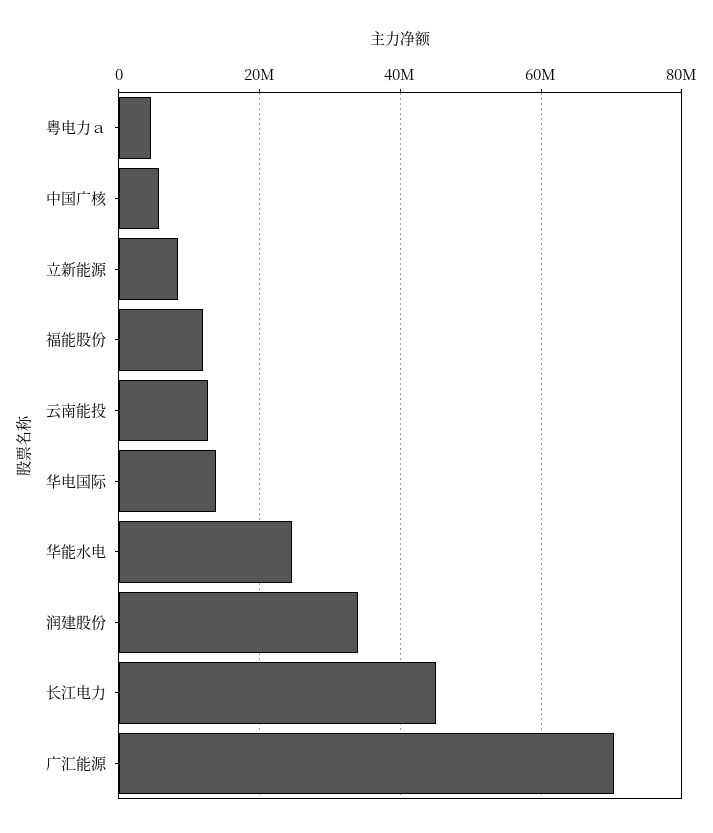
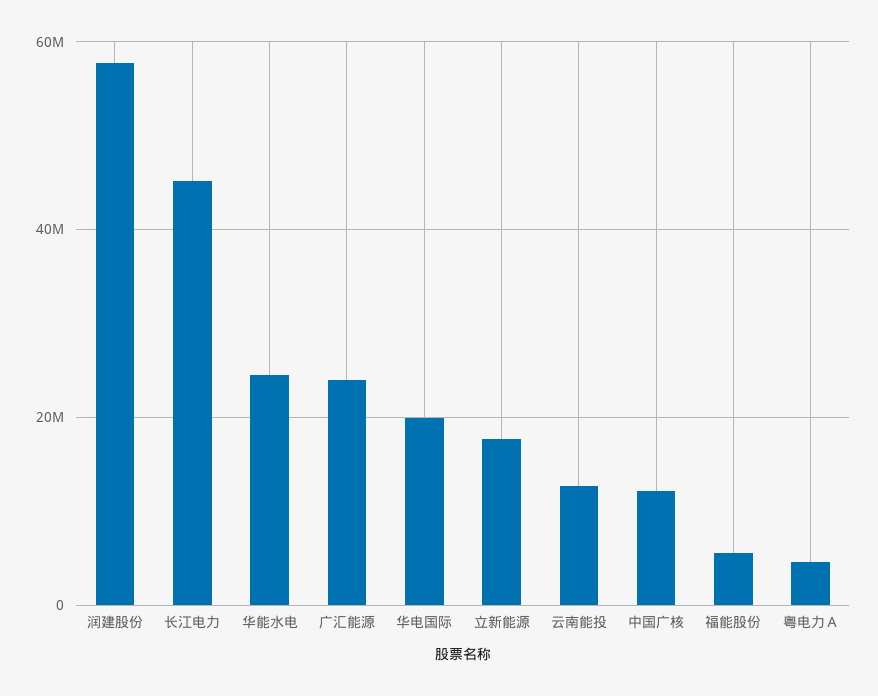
中国广核: 6000000 -> 12000000
立新能源: 8000000 -> 18000000
福能股份: 12000000 -> 6000000
华电国际: 14000000 -> 20000000
润建股份: 34000000 -> 58000000
广汇能源: 70000000 -> 24000000

